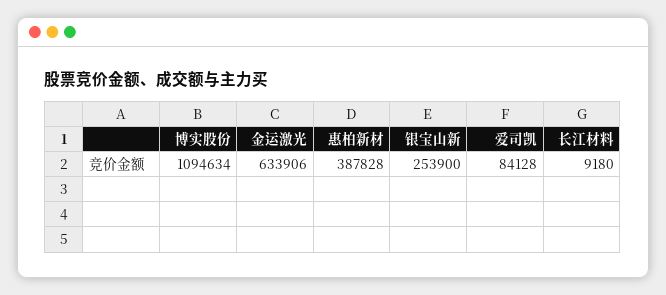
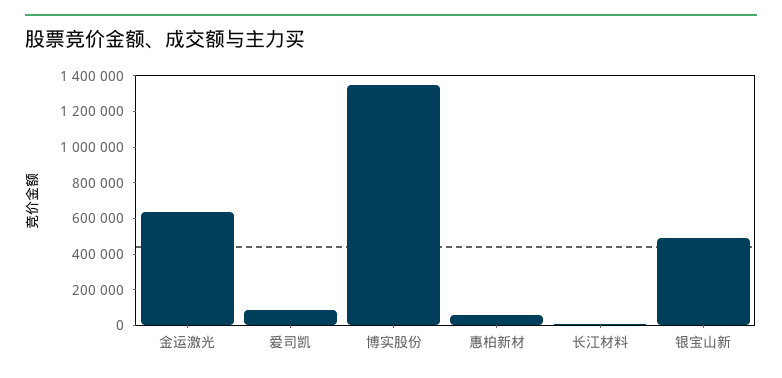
博实股份: 1094634 -> 1350000
惠柏新材: 387828 -> 50000
银宝山新: 253900 -> 500000

